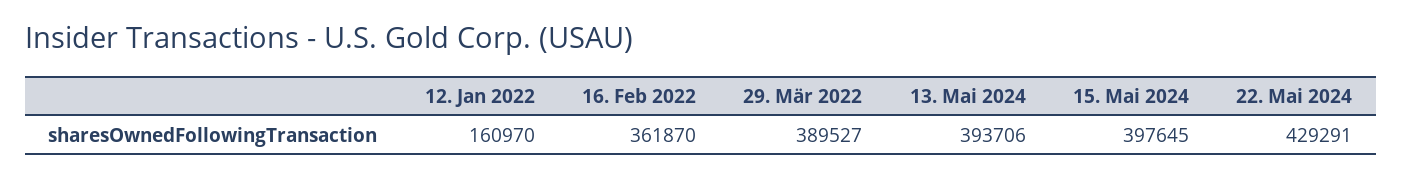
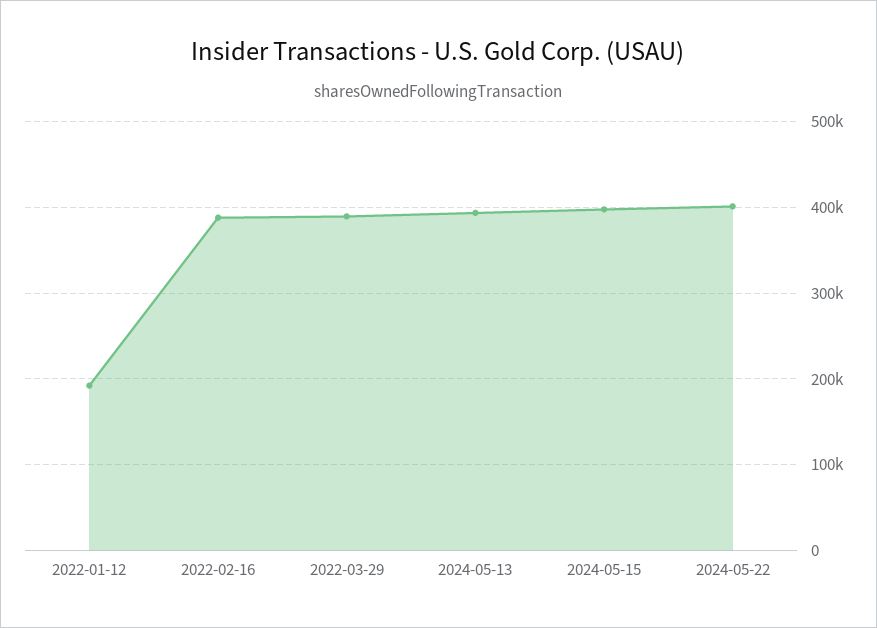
12. Jan 2022: 160970 -> 190000
16. Feb 2022: 361870 -> 390000
22. Mai 2024: 429291 -> 400000

